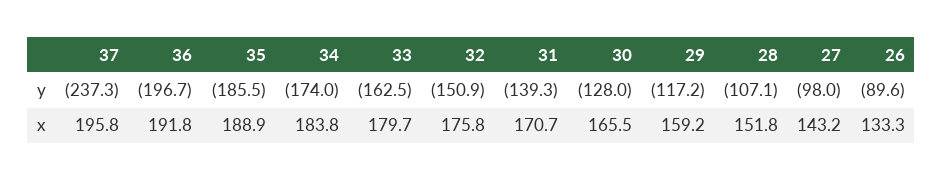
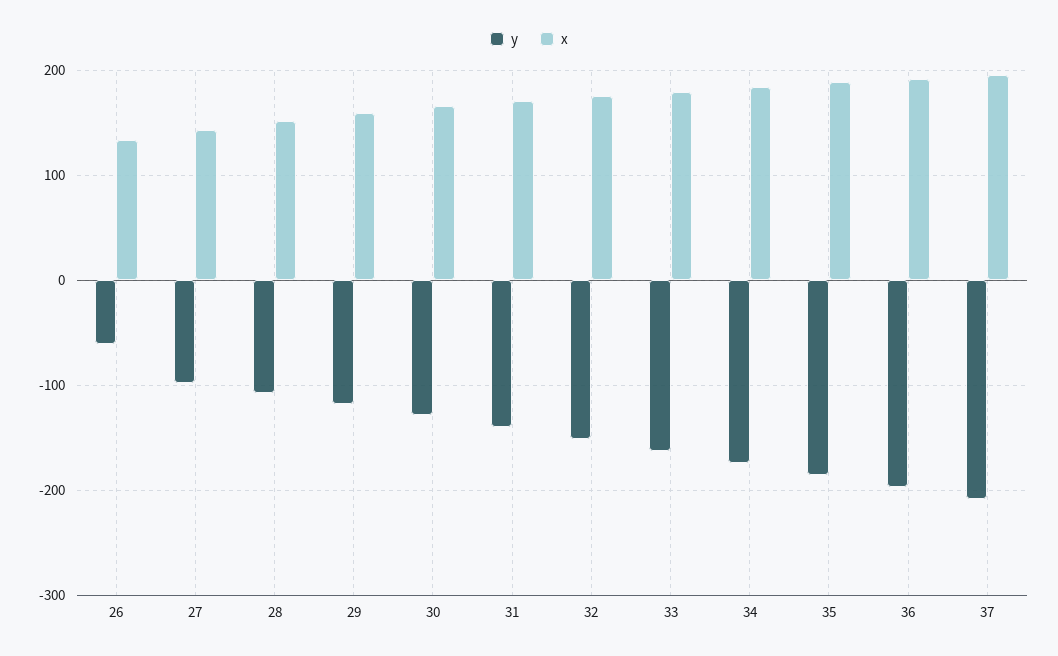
y, 37: -237.3 -> -210
y, 26: -89.6 -> -60

